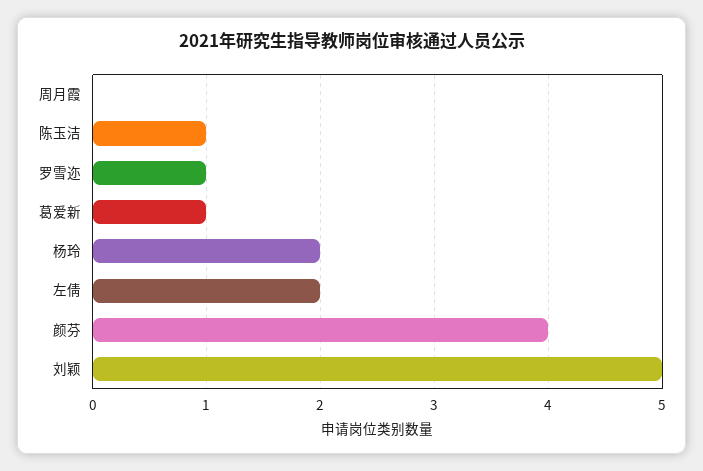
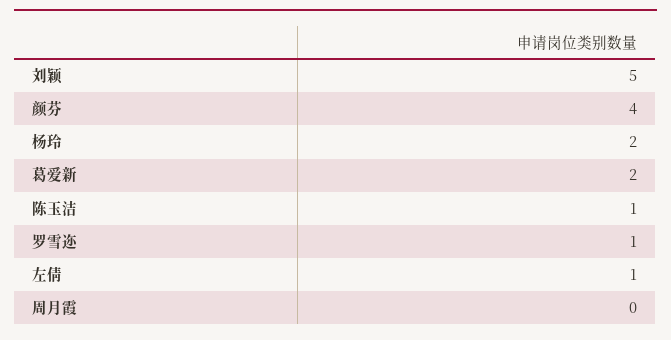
葛爱新: 1 -> 2
左倩: 2 -> 1

